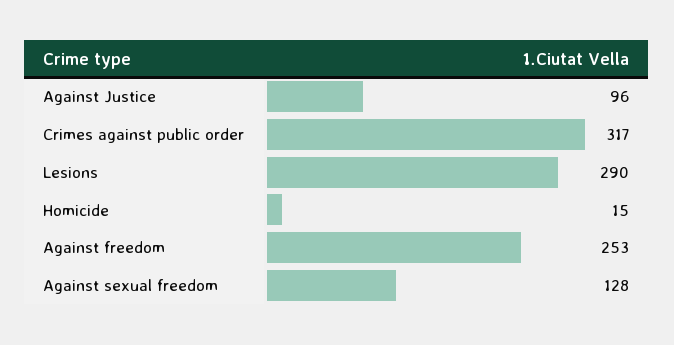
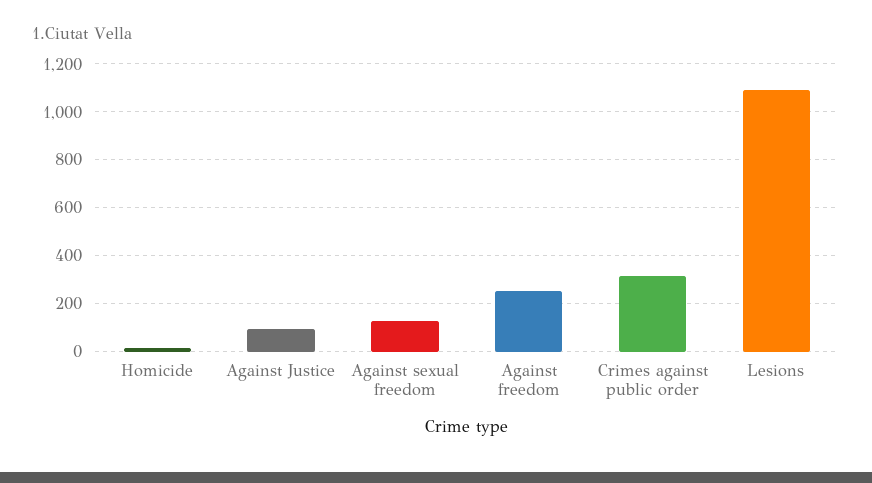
Lesions: 290 -> 1100

